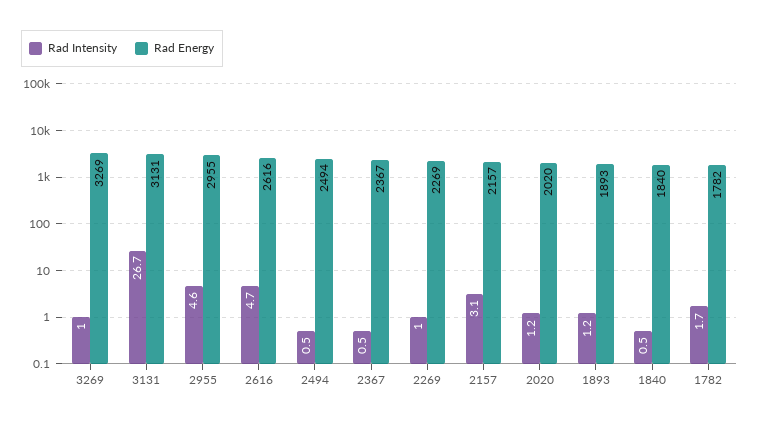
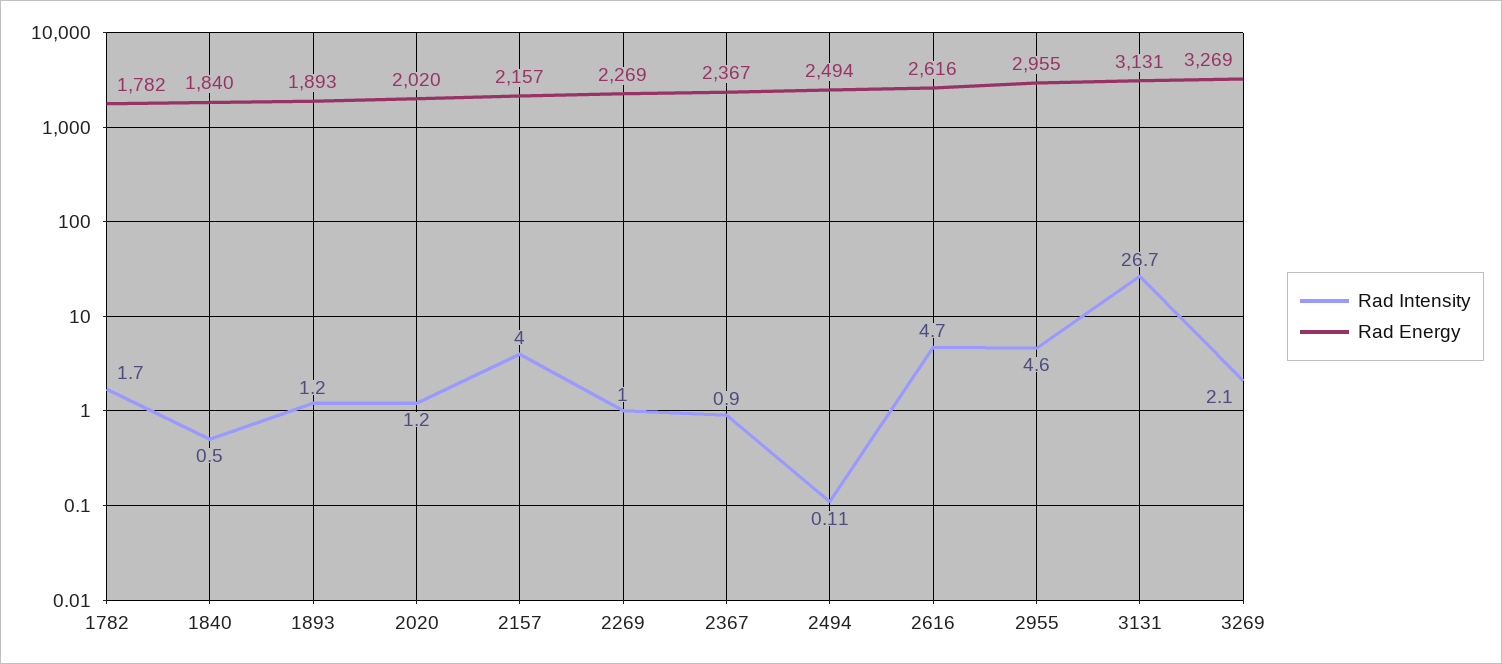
Rad Intensity, 3269: 1 -> 2.1
Rad Intensity, 2494: 0.5 -> 0.11
Rad Intensity, 2367: 0.5 -> 0.9
Rad Intensity, 2157: 3.1 -> 4

